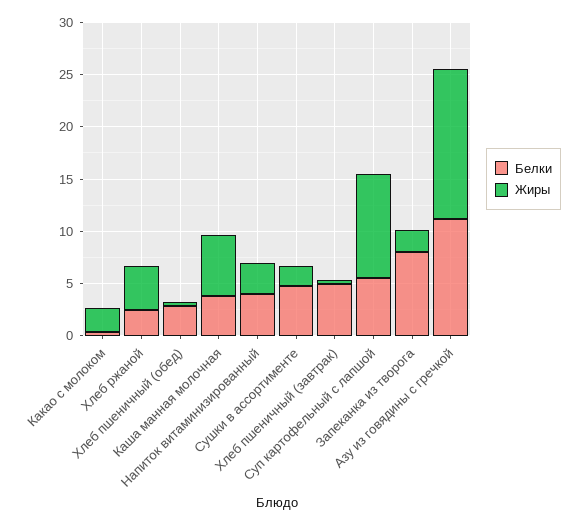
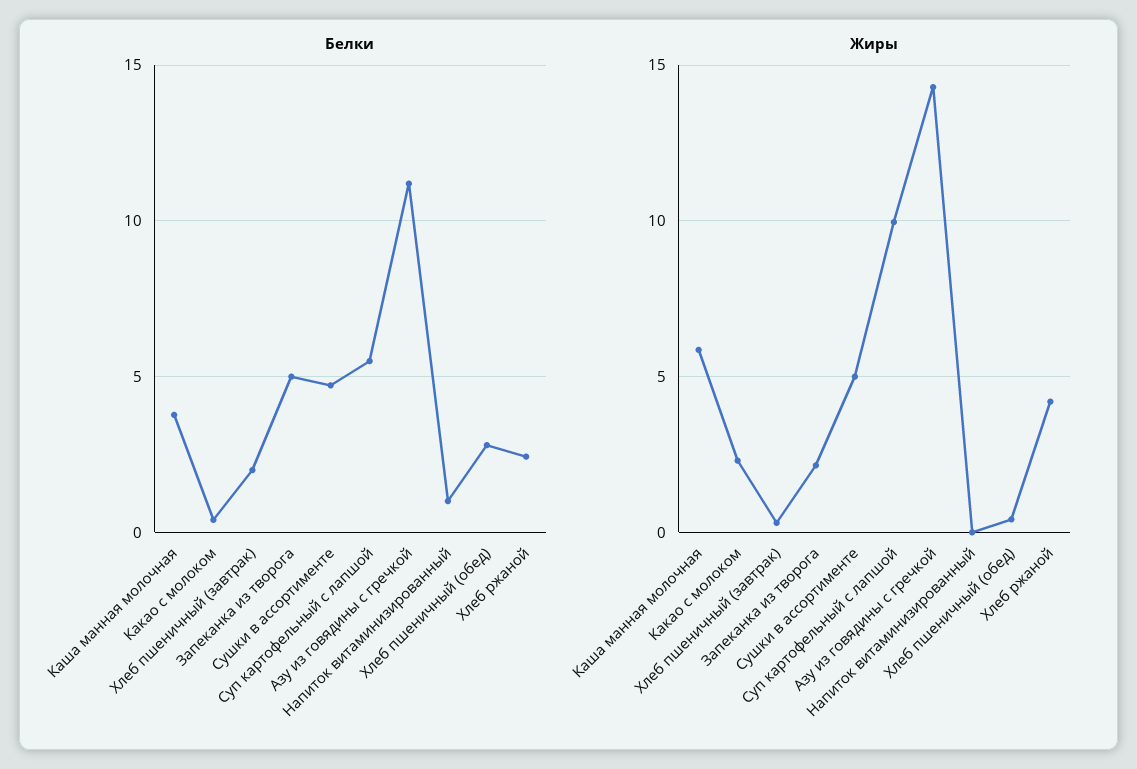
Белки, Напиток витаминизированный: 4 -> 1
Жиры, Напиток витаминизированный: 3 -> 0
Жиры, Сушки в ассортименте: 2 -> 5
Белки, Хлеб пшеничный (завтрак): 5 -> 2
Белки, Запеканка из творога: 8 -> 5

